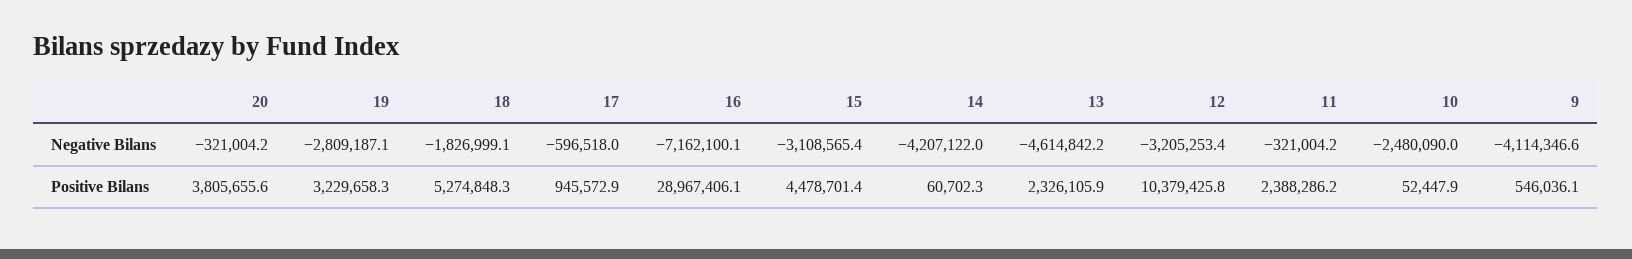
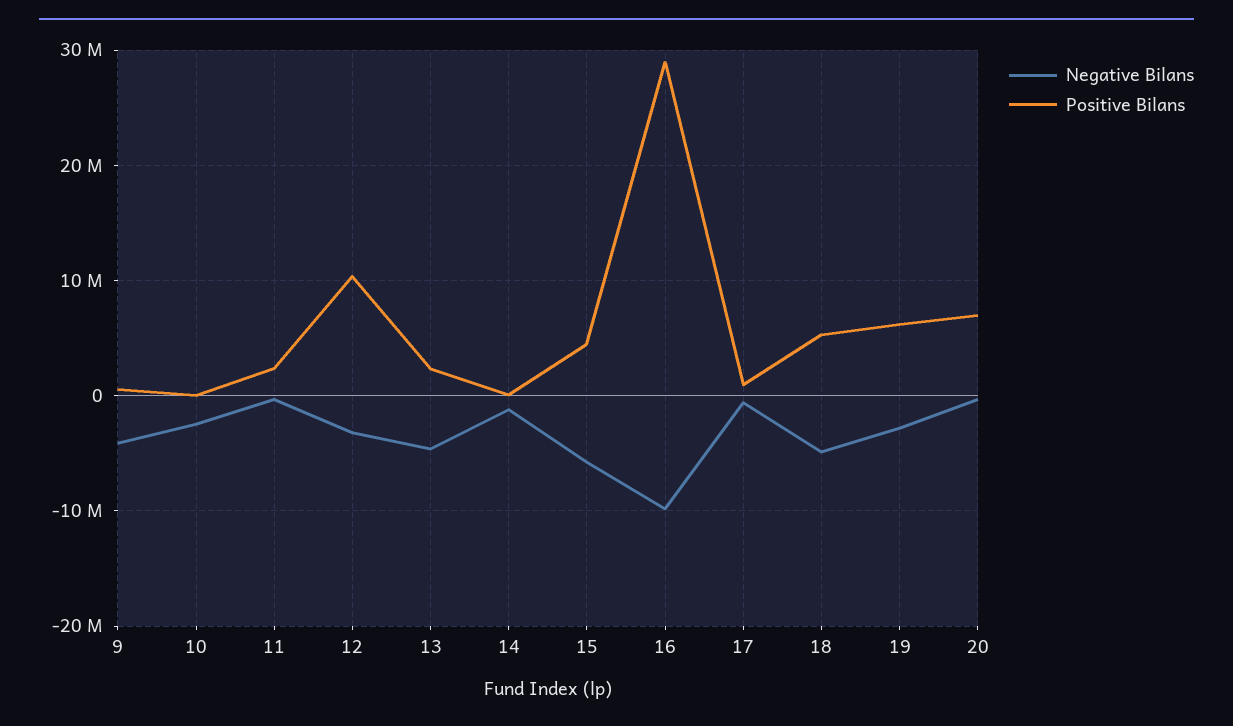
Negative Bilans, 18: -1826999.1 -> -5000000
Negative Bilans, 16: -7162100.1 -> -10000000
Negative Bilans, 15: -3108565.4 -> -6000000
Negative Bilans, 14: -4207122 -> -1000000
Positive Bilans, 20: 3805655.6 -> 7000000
Positive Bilans, 19: 3229658.3 -> 6000000

